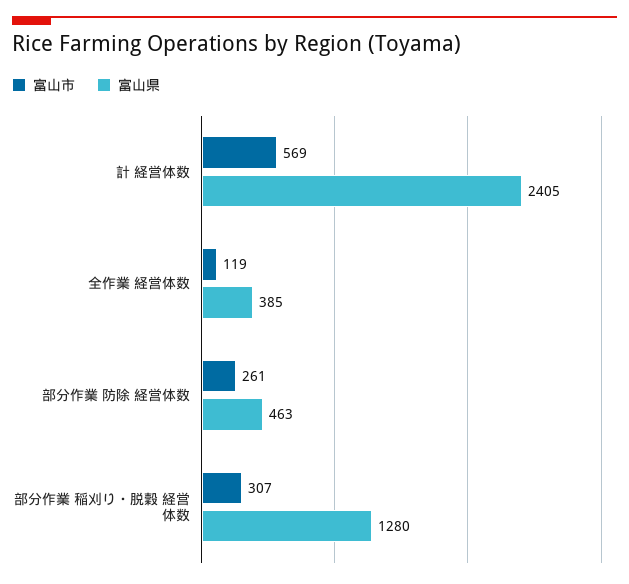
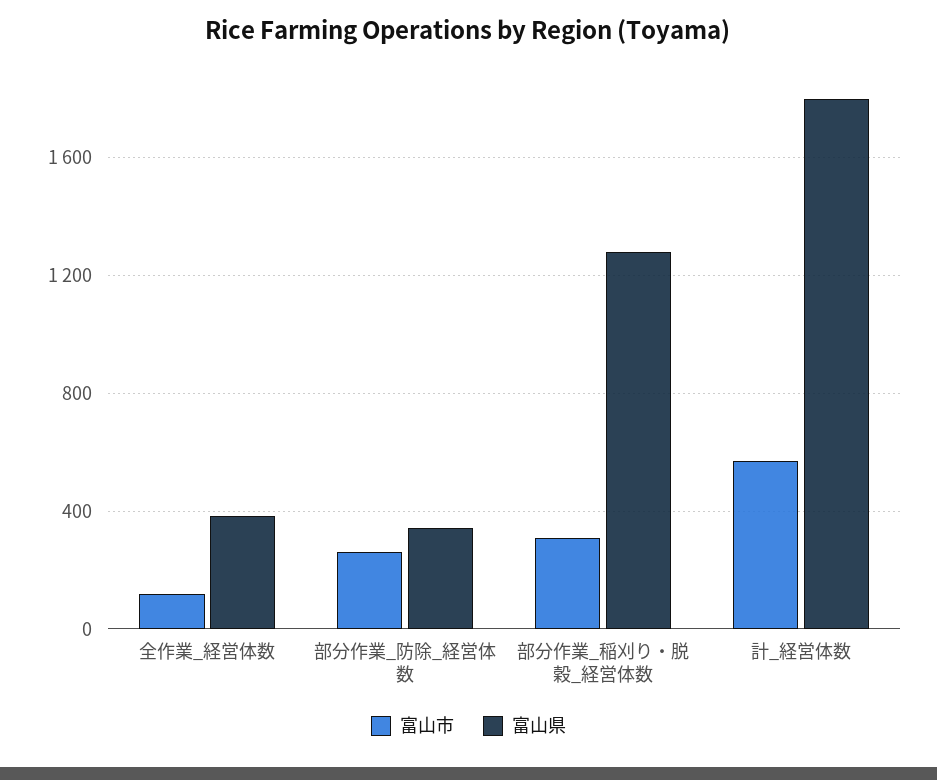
富山県, 計 経営体数: 2405 -> 1800
富山県, 部分作業 防除 経営体数: 463 -> 350

